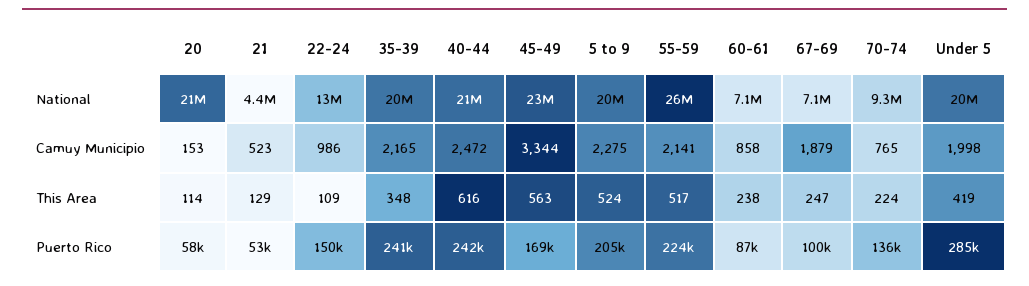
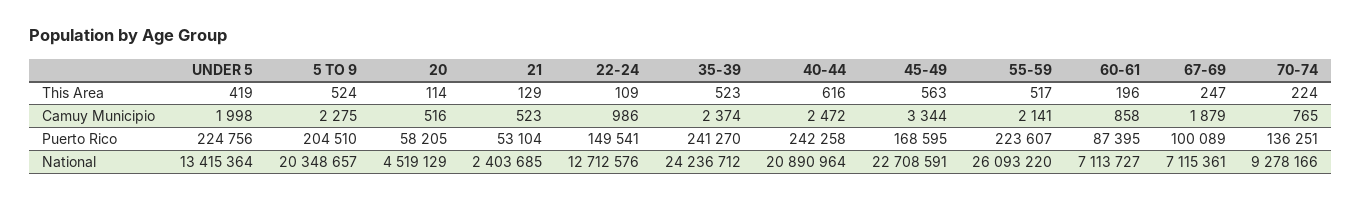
20, National: 21000000 -> 4519129
21, National: 4400000 -> 2403685
35-39, National: 20000000 -> 24236712
Under 5, National: 20000000 -> 13415364
20, Camuy Municipio: 153 -> 516
35-39, Camuy Municipio: 2165 -> 2374
35-39, This Area: 348 -> 523
60-61, This Area: 238 -> 196
Under 5, Puerto Rico: 285000 -> 224756

